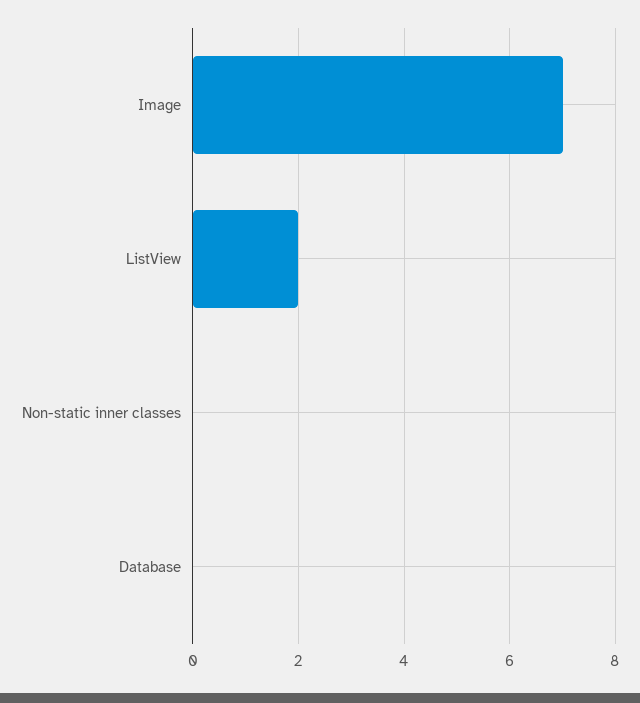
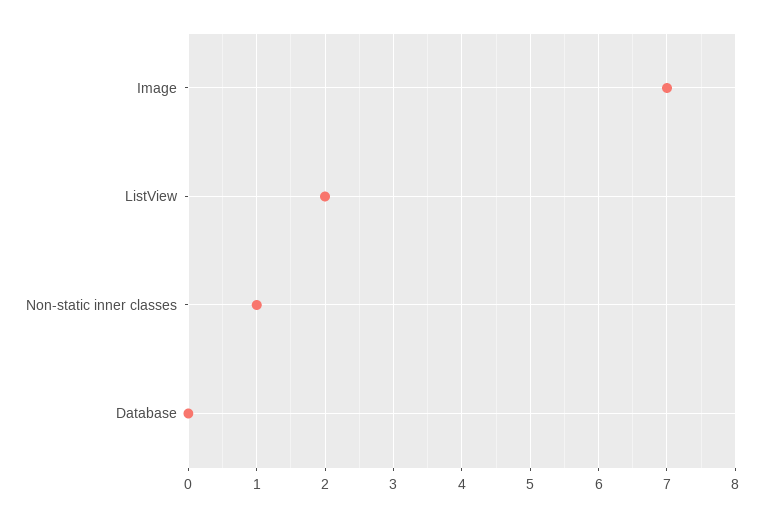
Non-static inner classes: 0 -> 1

